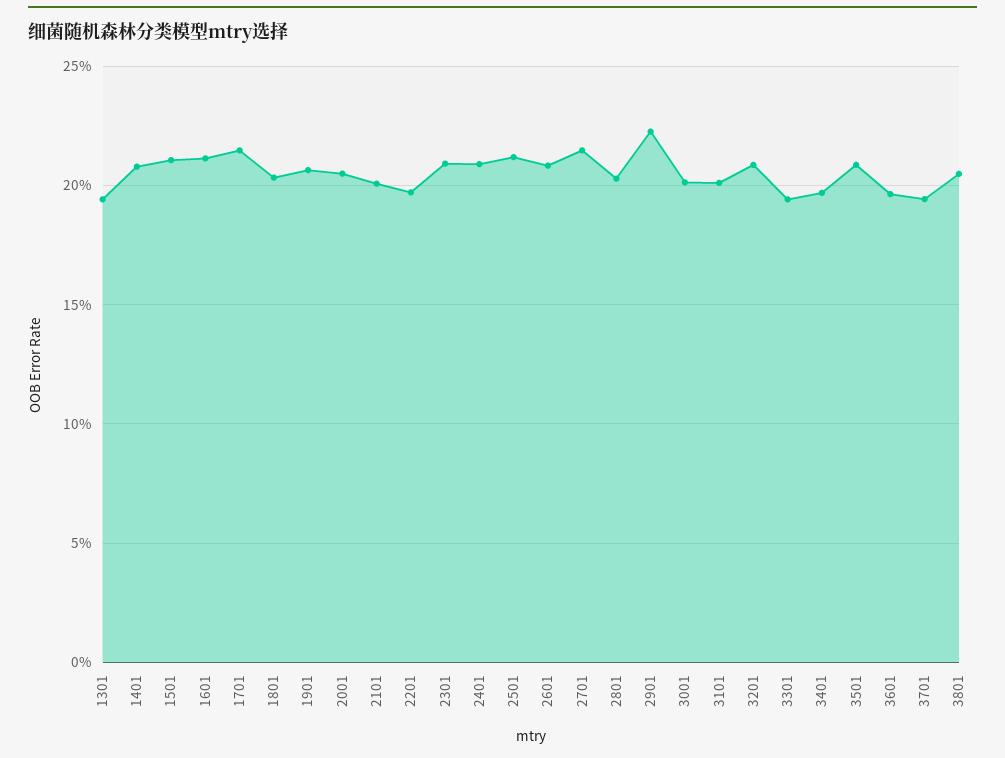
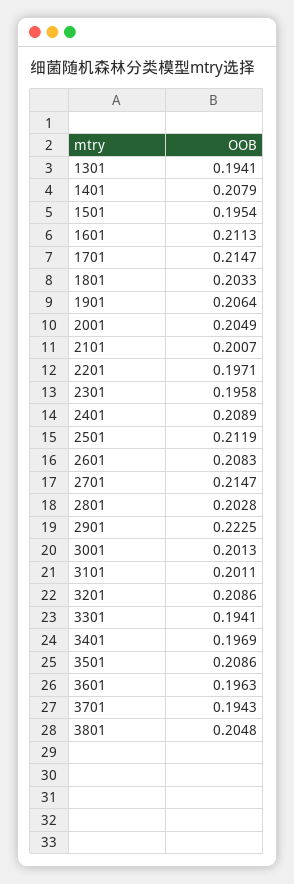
1501: 0.21 -> 0.1954
2301: 0.21 -> 0.1958

